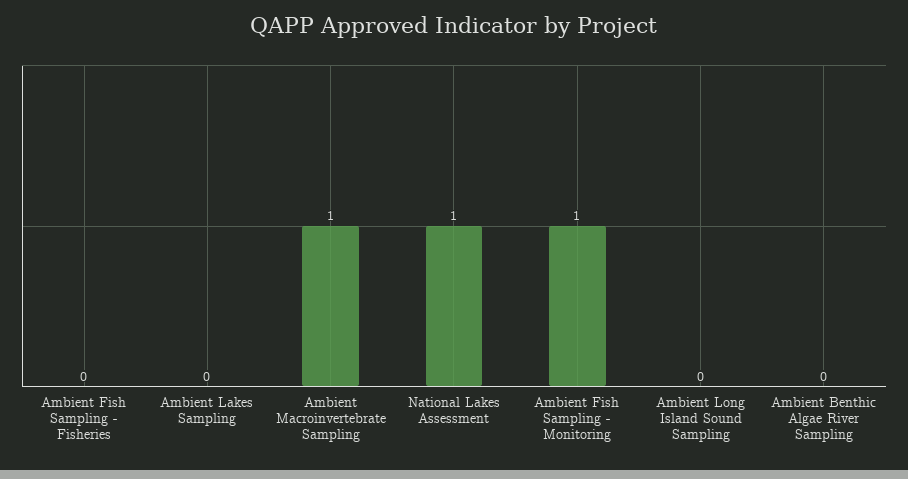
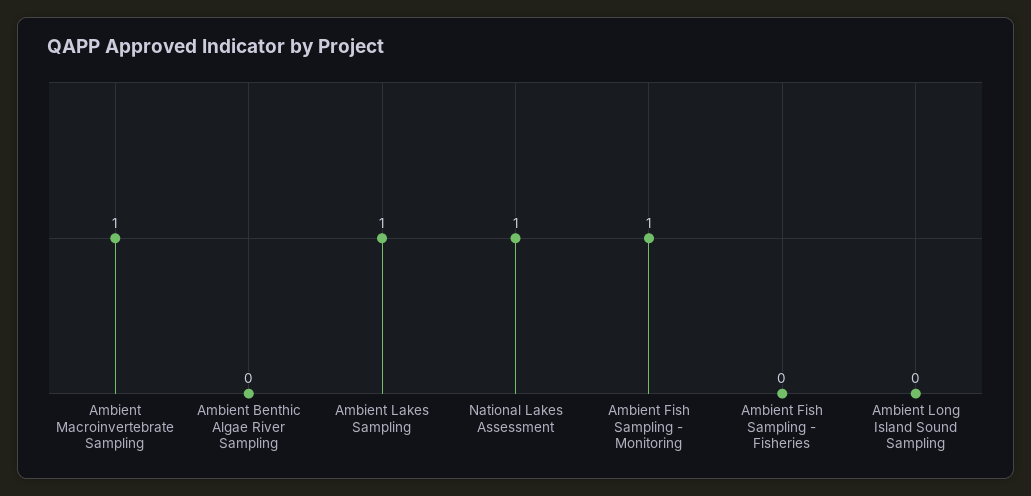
Ambient Lakes Sampling: 0 -> 1

